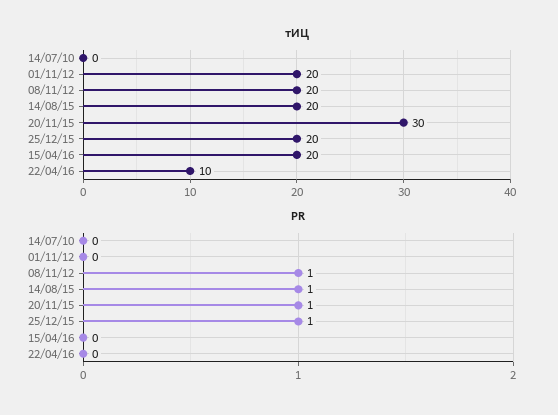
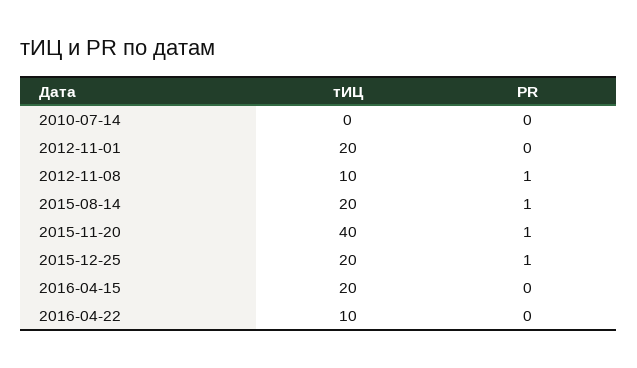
тИЦ, 08/11/12: 20 -> 10
тИЦ, 20/11/15: 30 -> 40

